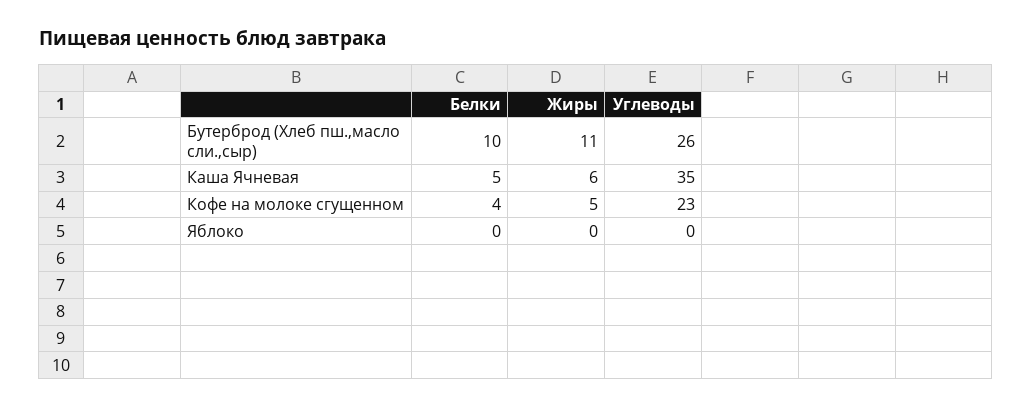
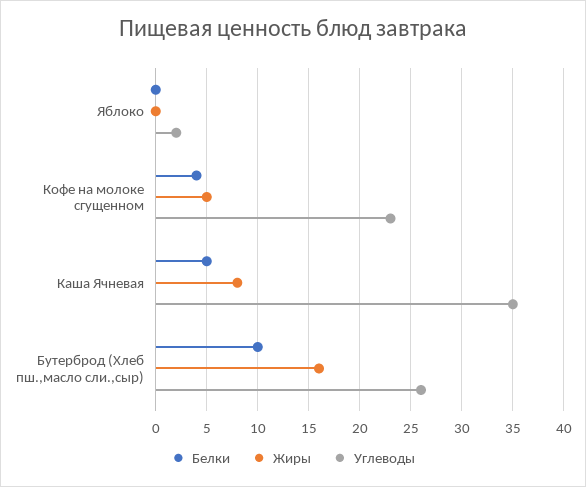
Жиры, Бутерброд (Хлеб пш.,масло сли.,сыр): 11 -> 16
Жиры, Каша Ячневая: 6 -> 8
Углеводы, Яблоко: 0 -> 2

